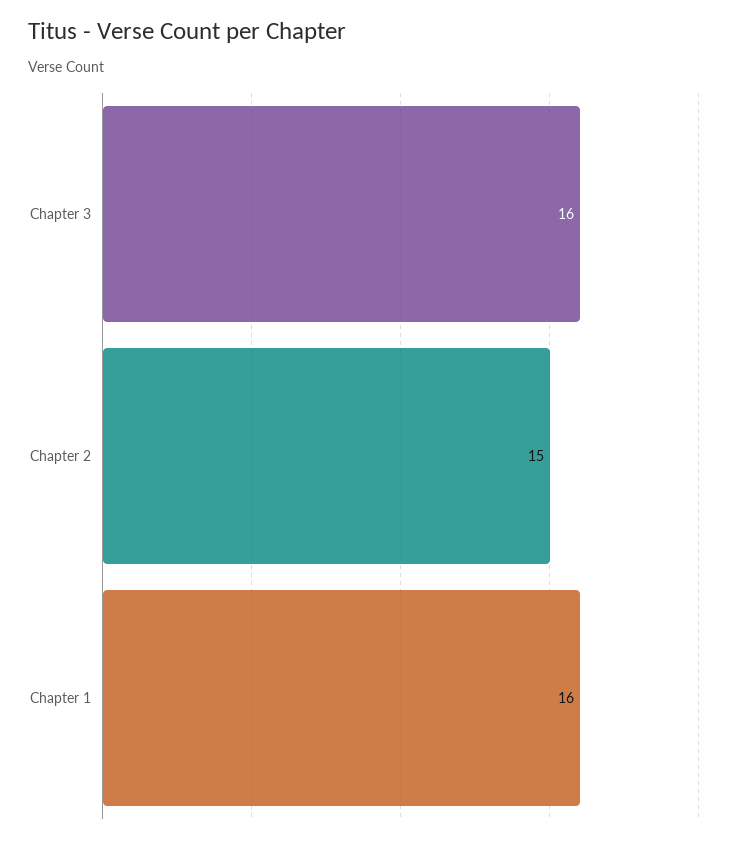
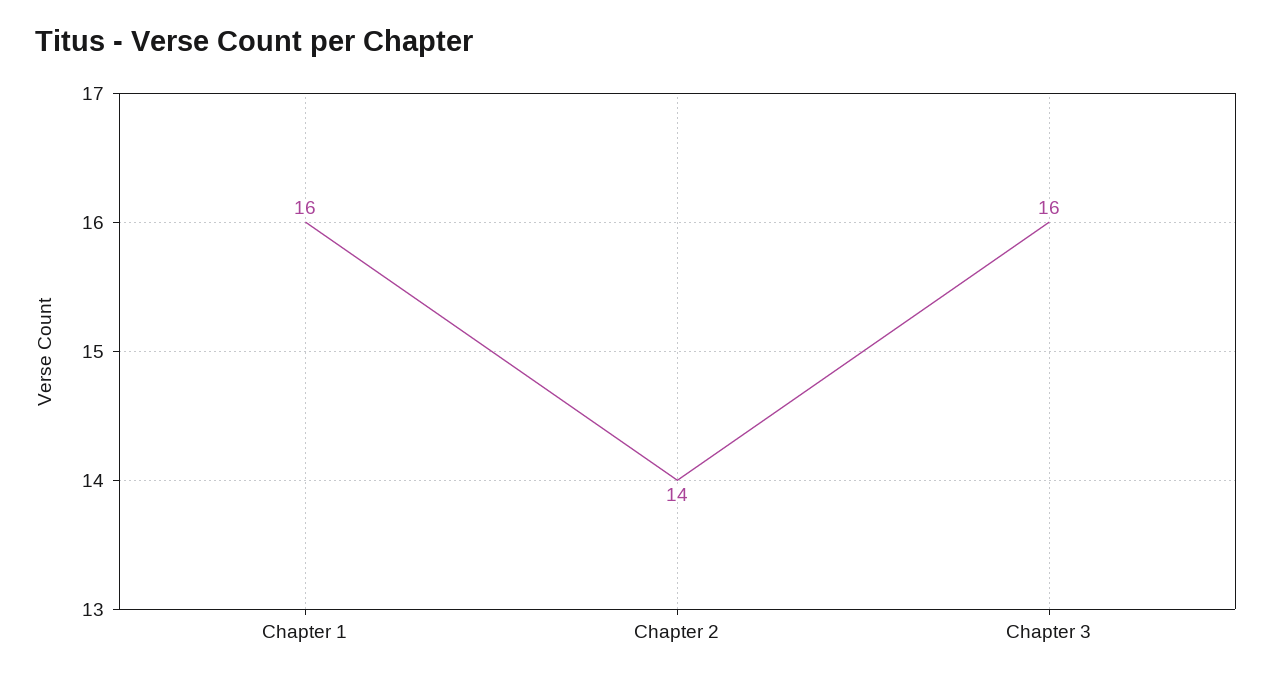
Chapter 2: 15 -> 14

